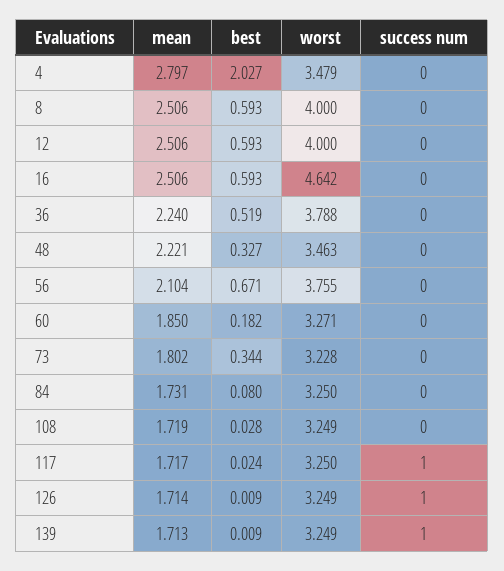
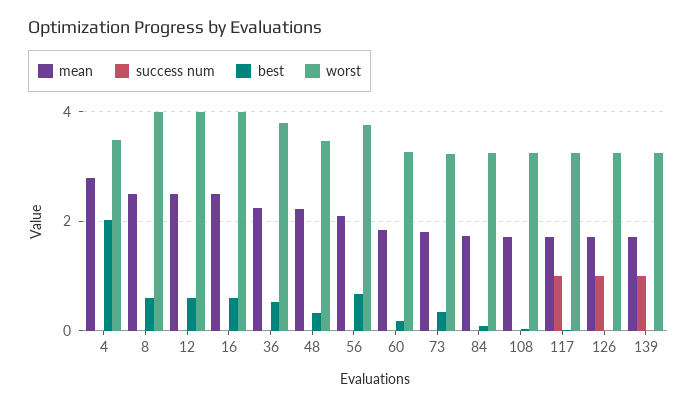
worst, 16: 4.642 -> 4

